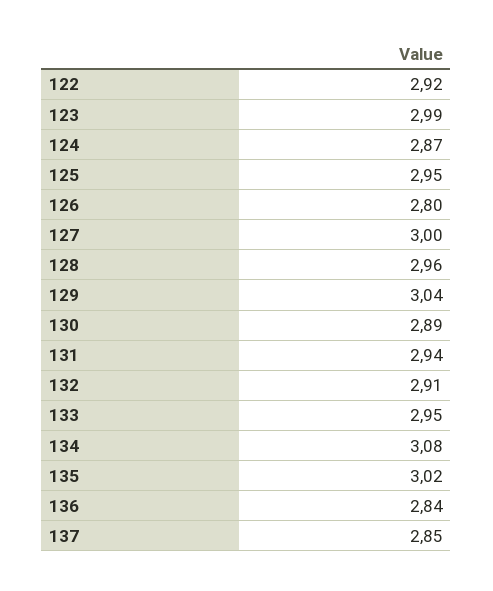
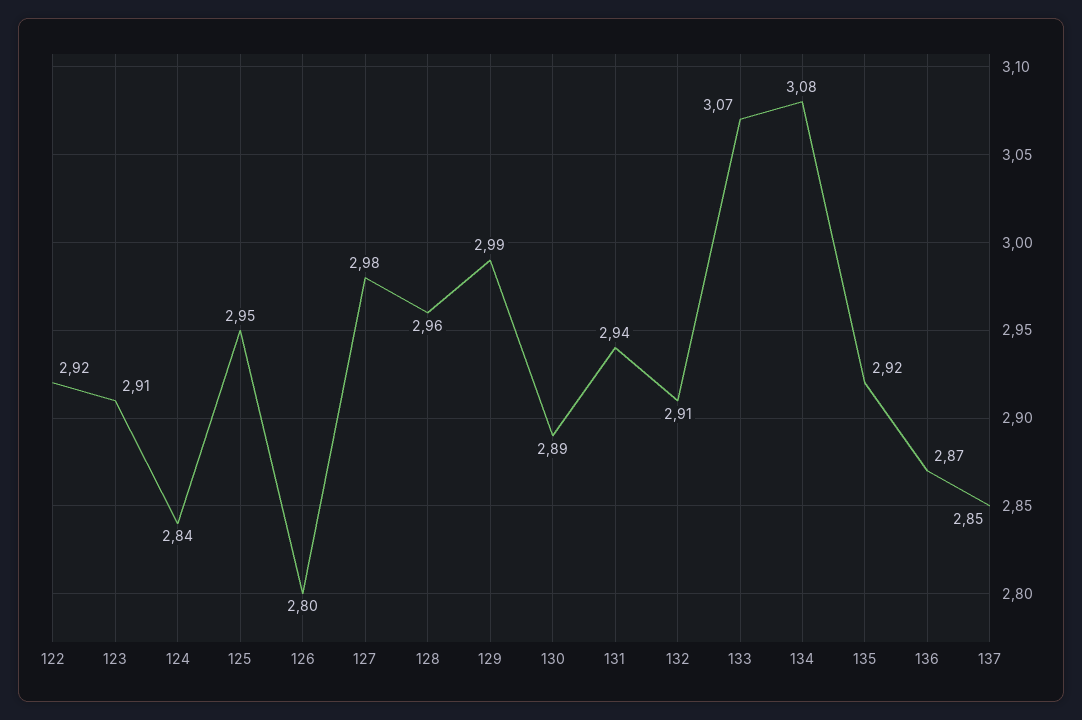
123: 2.99 -> 2.91
124: 2.87 -> 2.84
127: 3 -> 2.98
129: 3.04 -> 2.99
133: 2.95 -> 3.07
135: 3.02 -> 2.92
136: 2.84 -> 2.87

